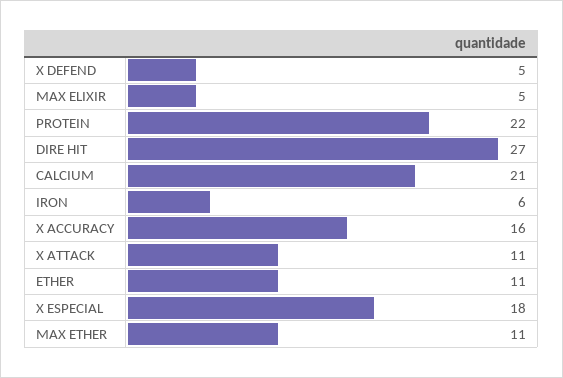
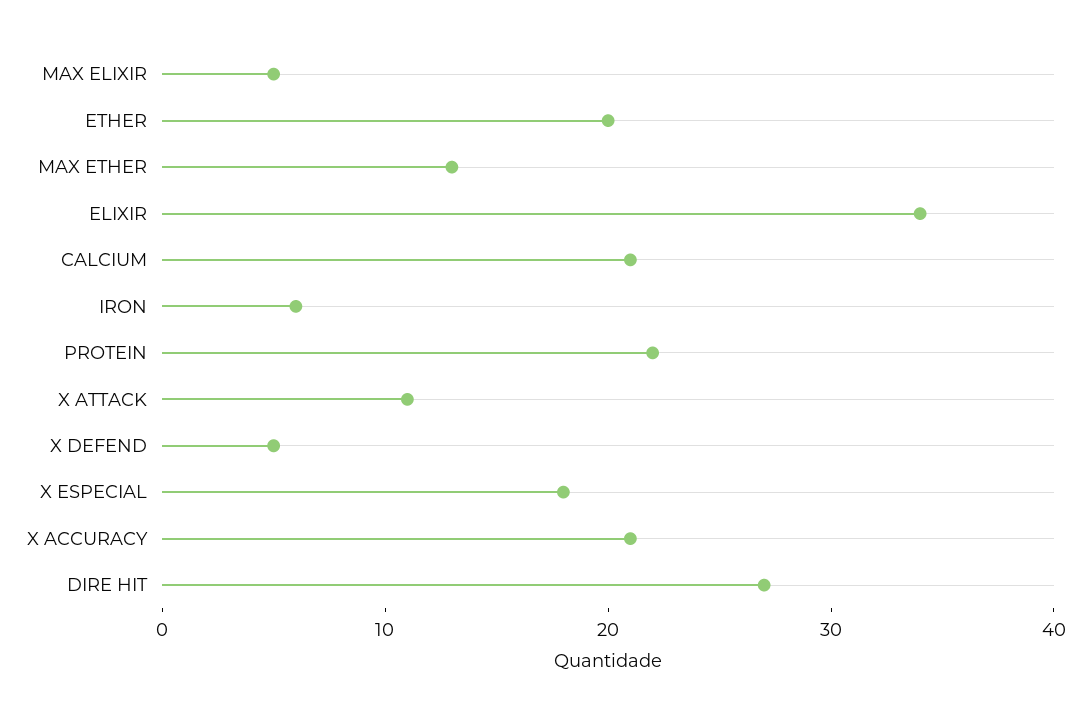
X ACCURACY: 16 -> 21
ETHER: 11 -> 20
MAX ETHER: 11 -> 13
ELIXIR: none -> 34

